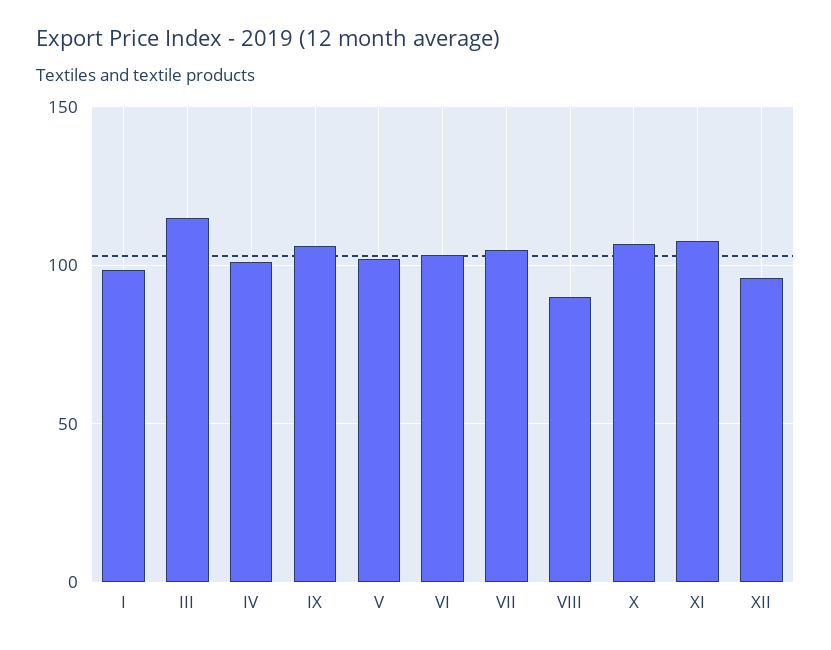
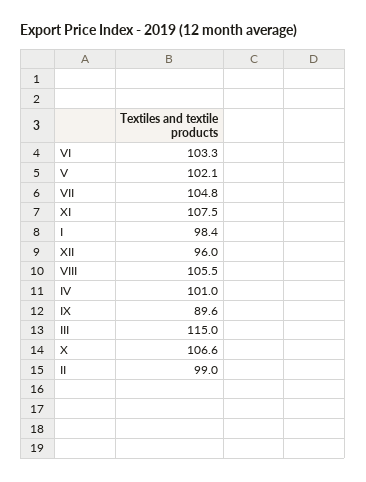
IX: 105 -> 89.6
VIII: 90 -> 105.5
II: none -> 99

